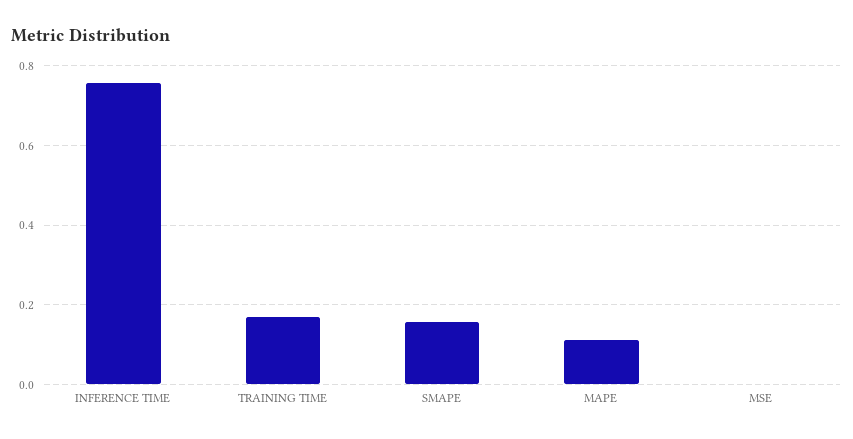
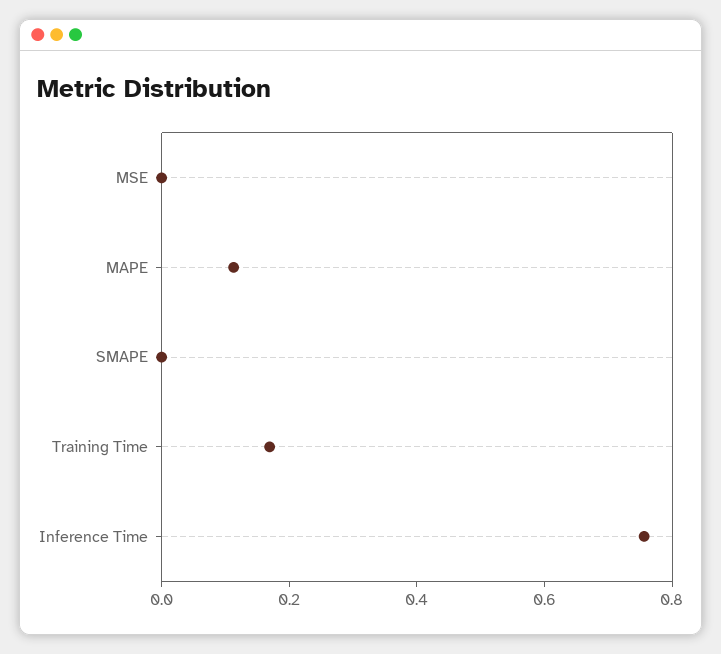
SMAPE: 0.16 -> 0

